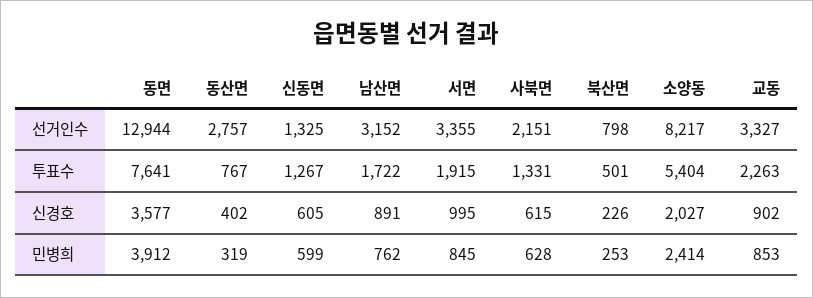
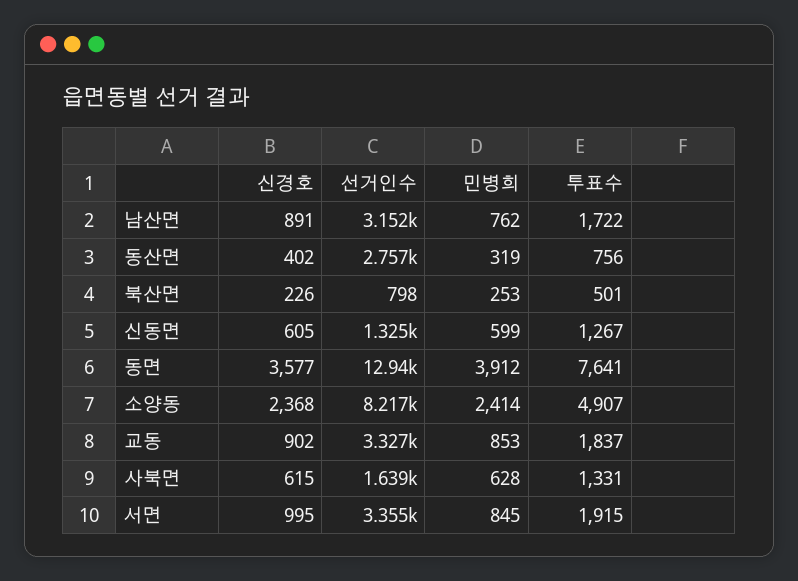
사북면, 선거인수: 2151 -> 1639
동산면, 투표수: 767 -> 756
소양동, 투표수: 5404 -> 4907
교동, 투표수: 2263 -> 1837
소양동, 신경호: 2027 -> 2368

